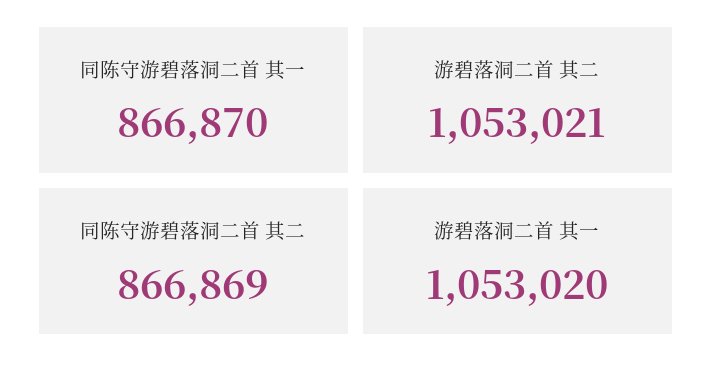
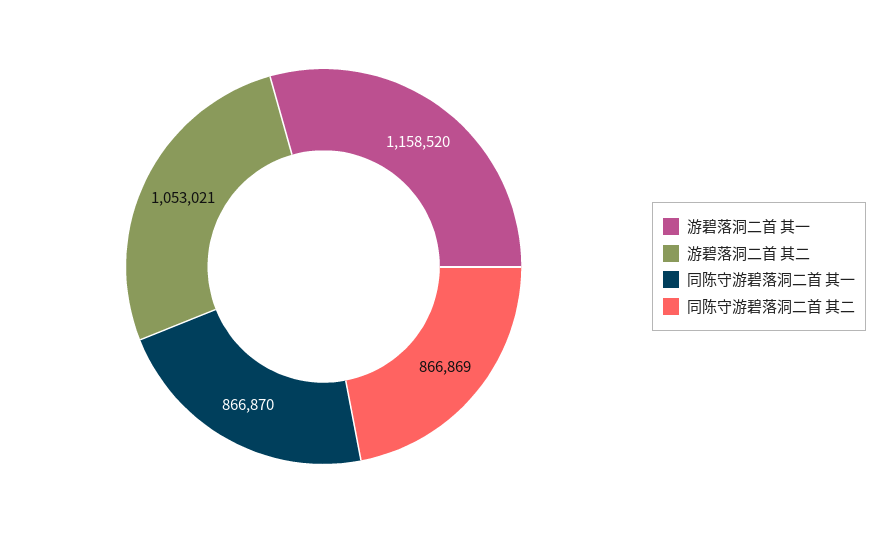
游碧落洞二首 其一: 1053020 -> 1158520

